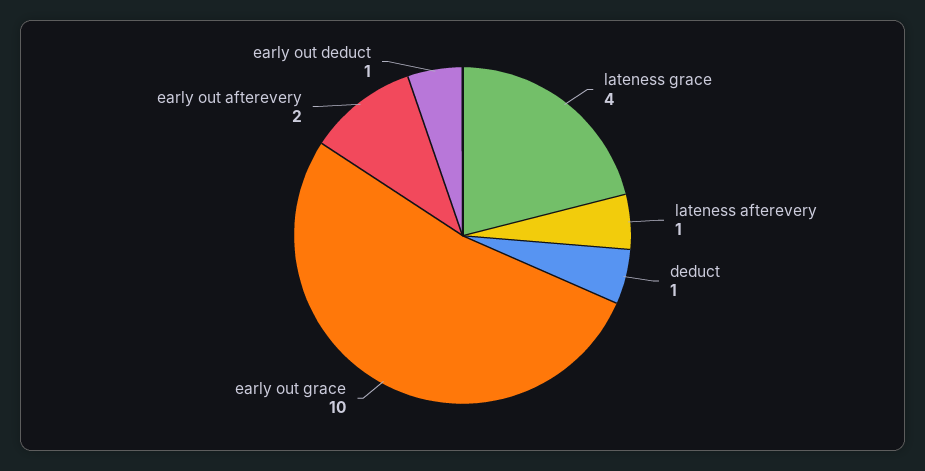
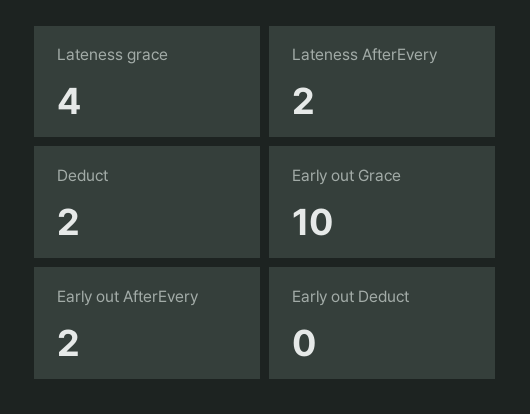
lateness afterevery: 1 -> 2
deduct: 1 -> 2
early out deduct: 1 -> 0

